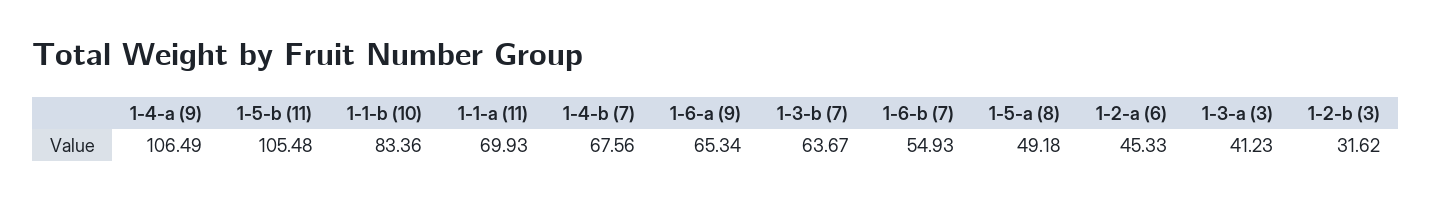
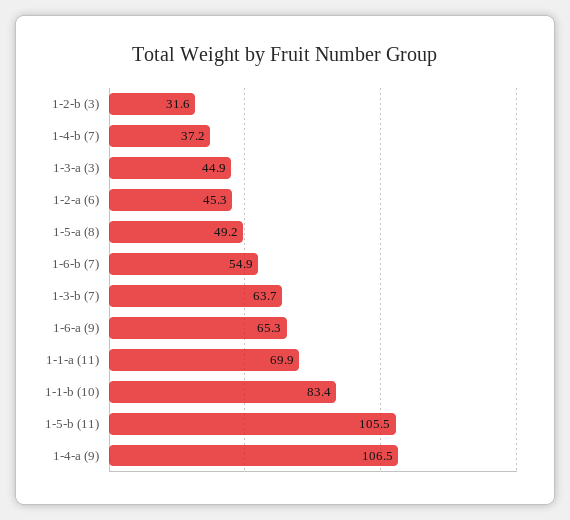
1-4-b (7): 67.56 -> 37.2
1-3-a (3): 41.23 -> 44.9

